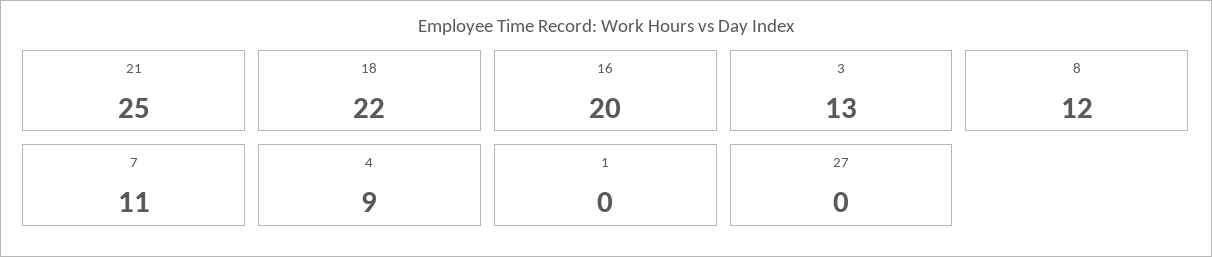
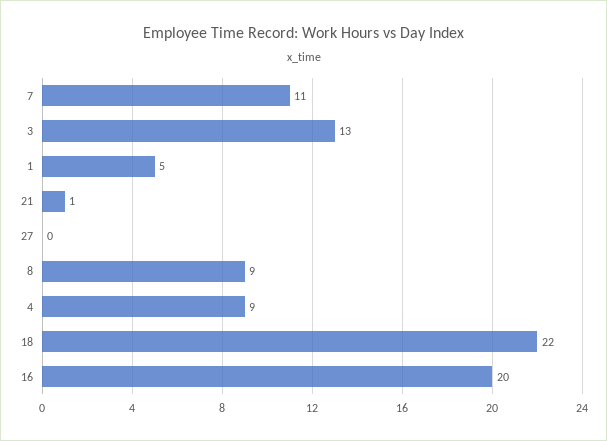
21: 25 -> 1
8: 12 -> 9
1: 0 -> 5

